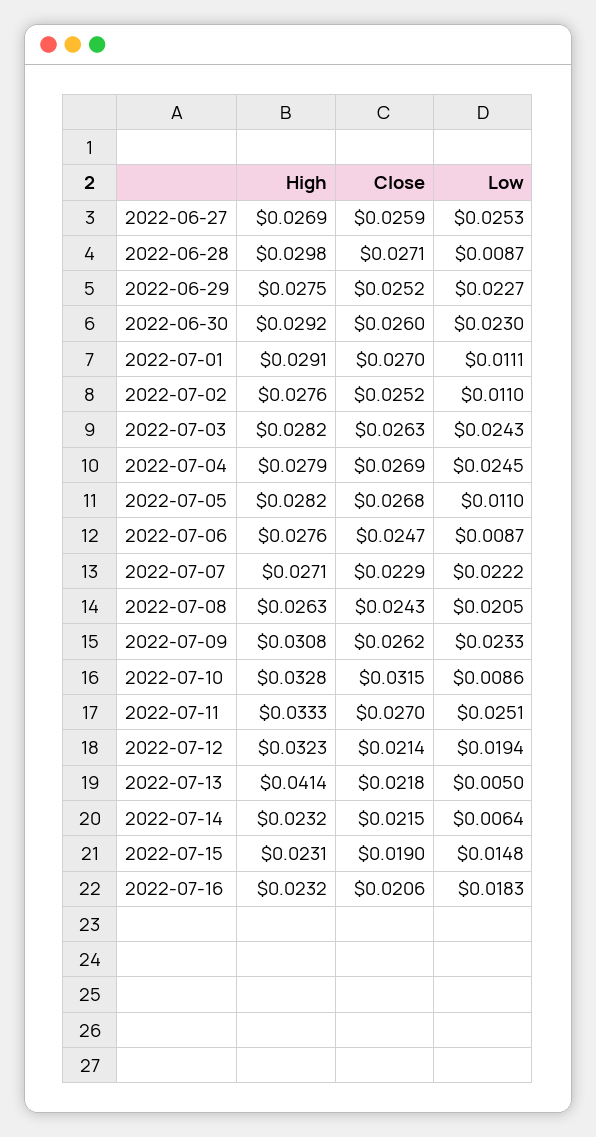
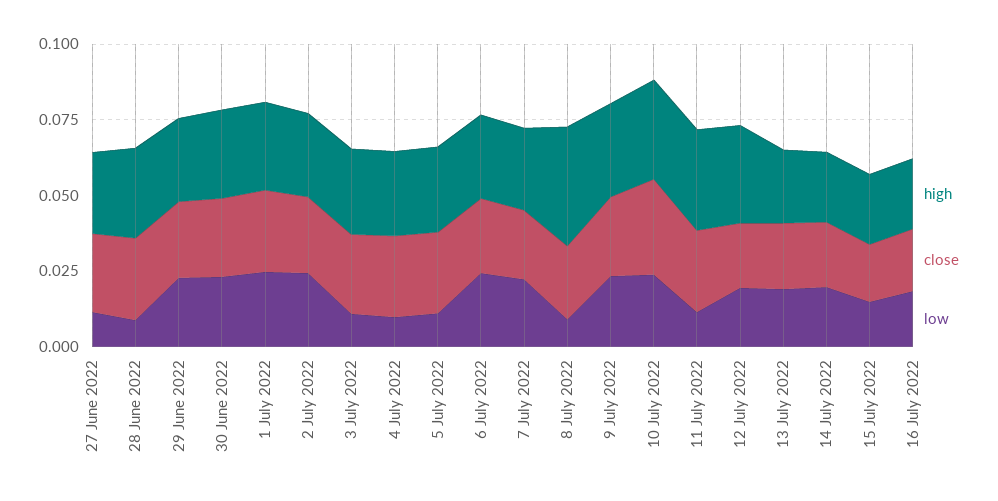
Low, 2022-06-27: 0.0253 -> 0.01
Low, 2022-07-01: 0.0111 -> 0.025
Low, 2022-07-02: 0.011 -> 0.025
Low, 2022-07-03: 0.0243 -> 0.01
Low, 2022-07-04: 0.0245 -> 0.01
Low, 2022-07-06: 0.0087 -> 0.025
High, 2022-07-08: 0.0263 -> 0.04
Low, 2022-07-08: 0.0205 -> 0.01
Low, 2022-07-10: 0.0086 -> 0.025
Low, 2022-07-11: 0.0251 -> 0.01
High, 2022-07-13: 0.0414 -> 0.025
Low, 2022-07-13: 0.005 -> 0.02
Low, 2022-07-14: 0.0064 -> 0.02

